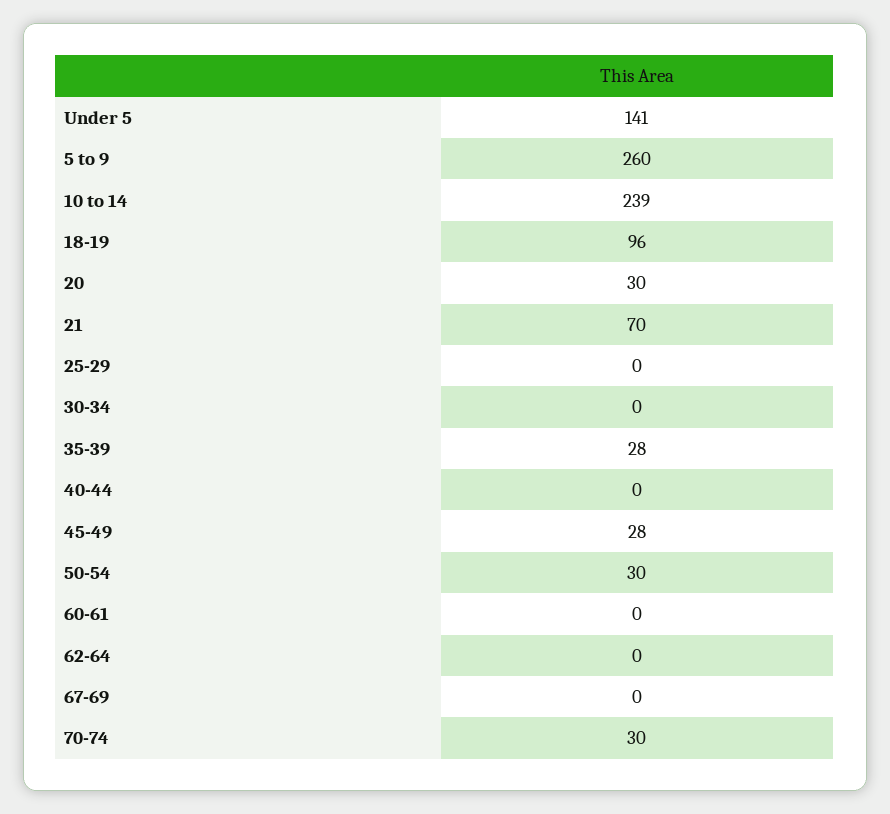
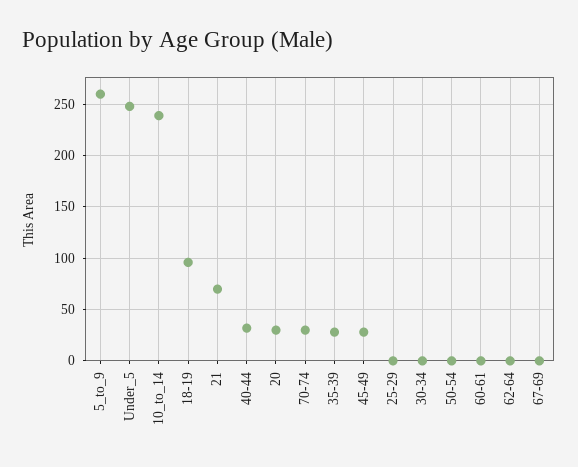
Under 5: 141 -> 250
40-44: 0 -> 30
50-54: 30 -> 0

